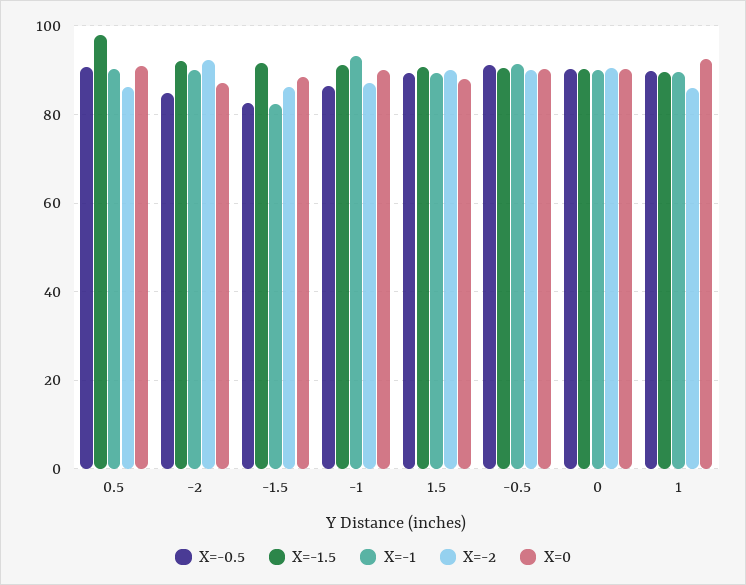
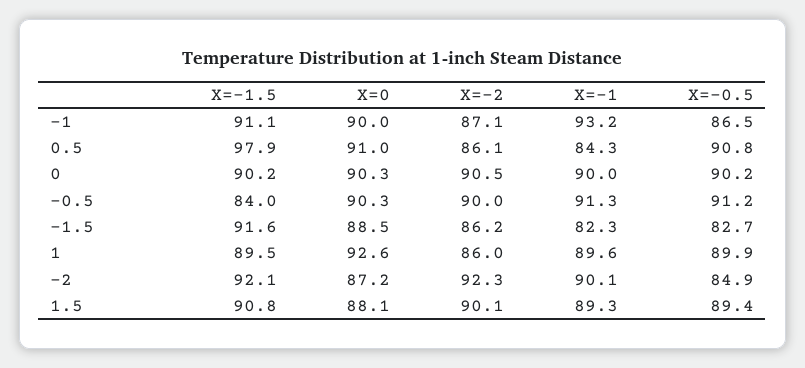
X=-1, 0.5: 90 -> 84.3
X=-1.5, -0.5: 90 -> 84

